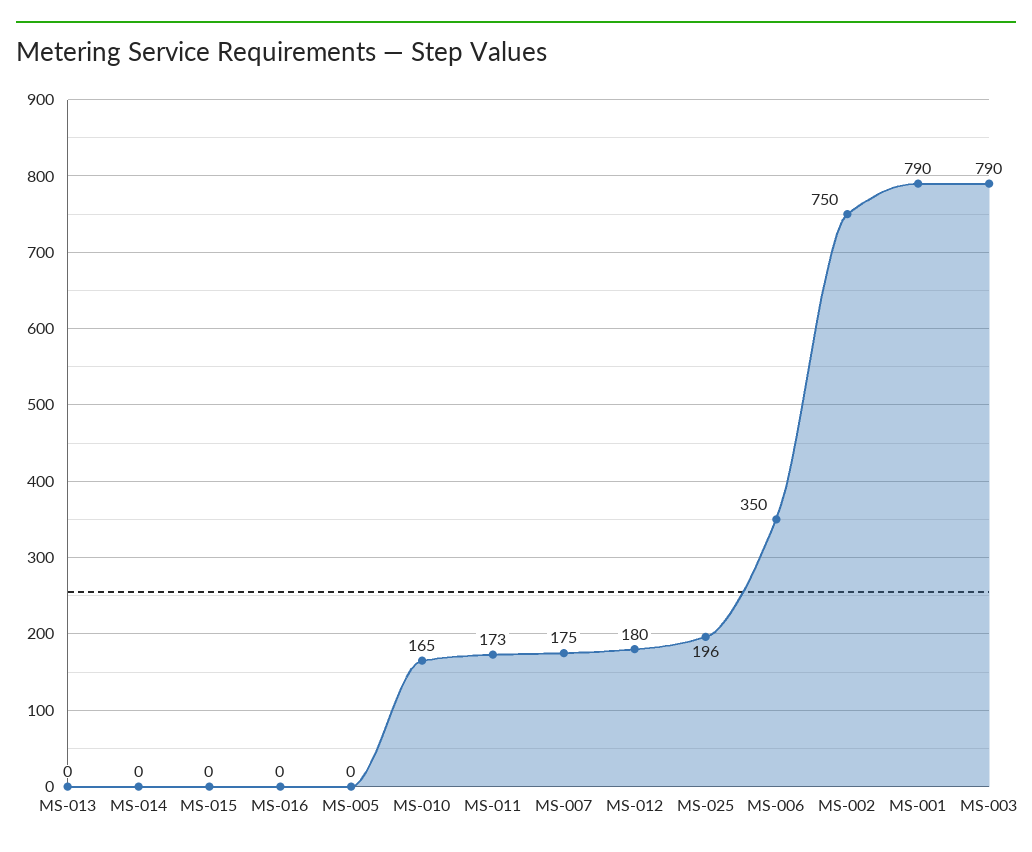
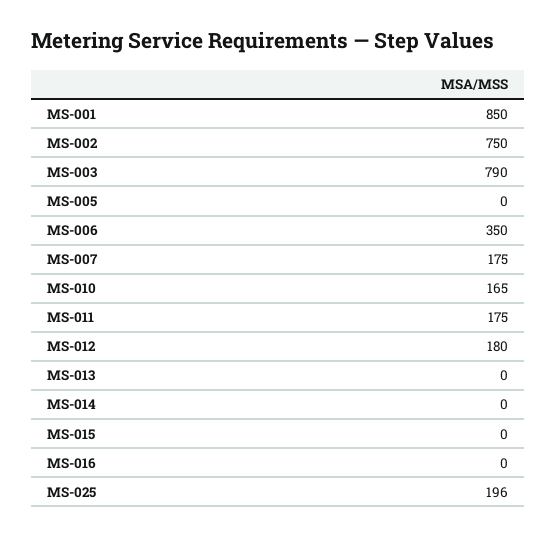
MS-011: 173 -> 175
MS-001: 790 -> 850

